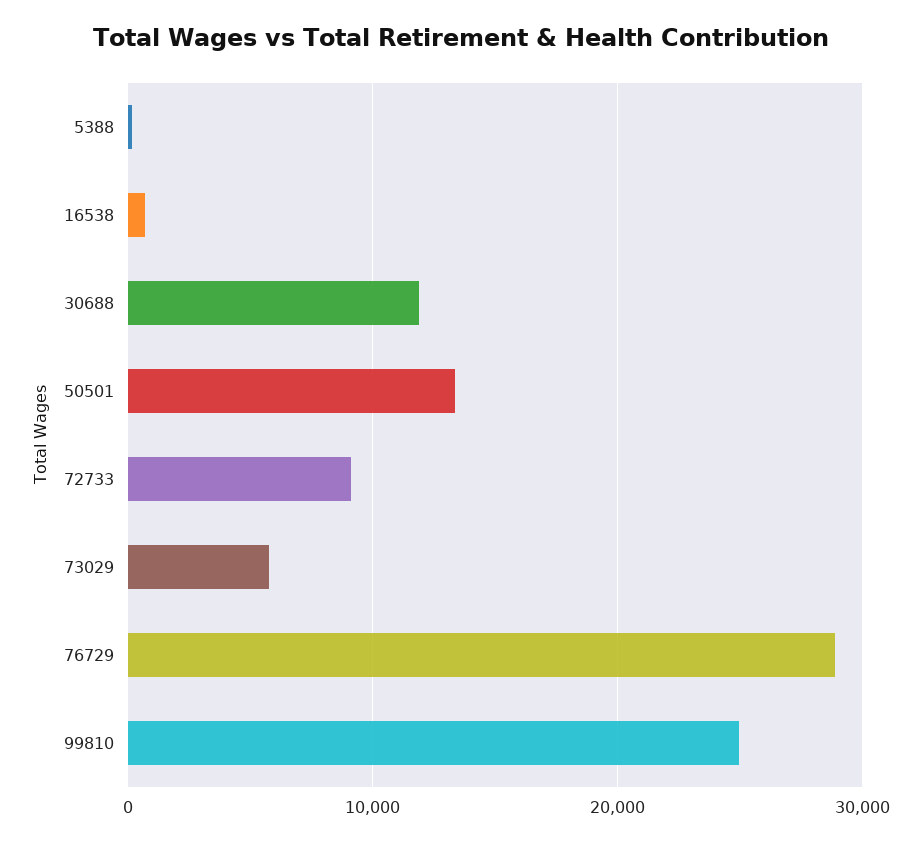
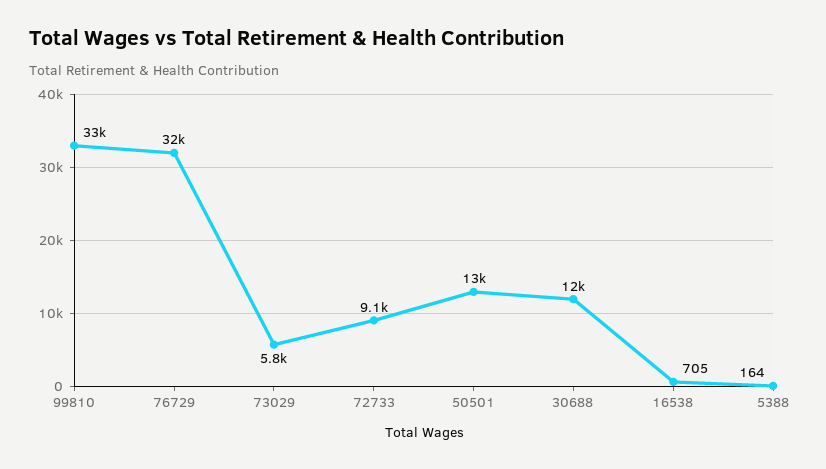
76729: 29000 -> 32000
99810: 25000 -> 33000

